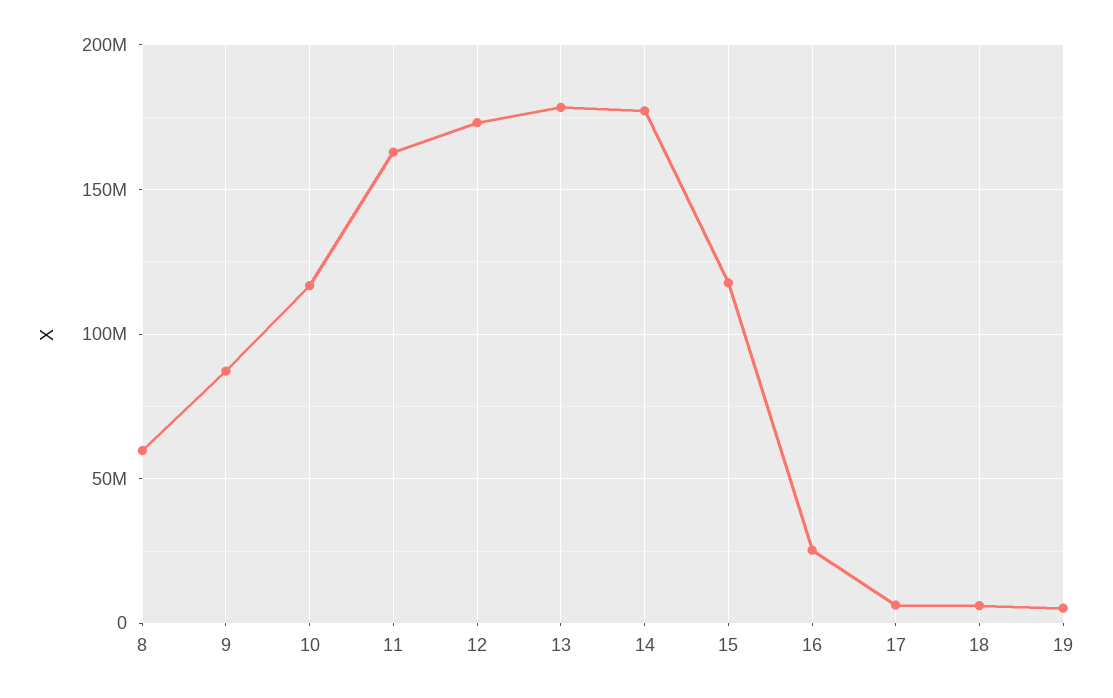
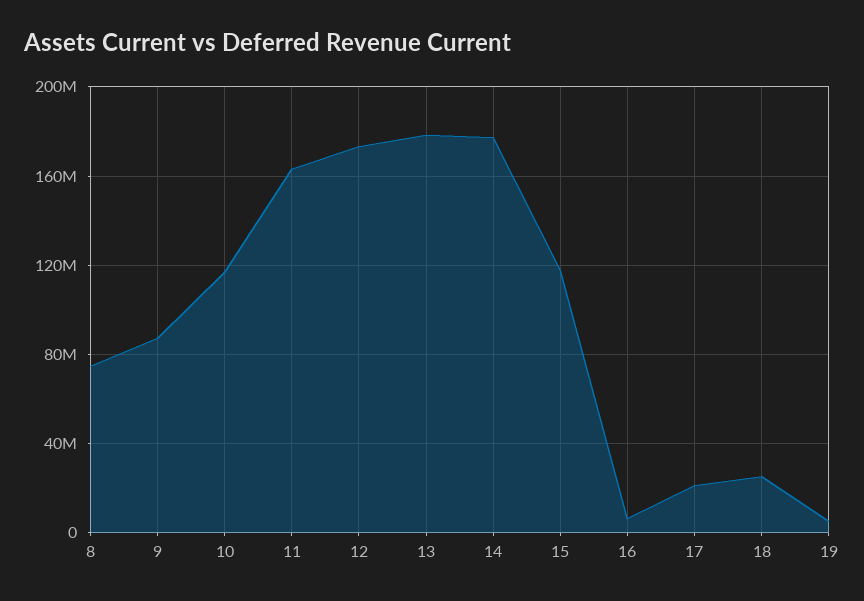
8: 60000000 -> 75000000
16: 25000000 -> 5000000
17: 5000000 -> 20000000
18: 5000000 -> 25000000

